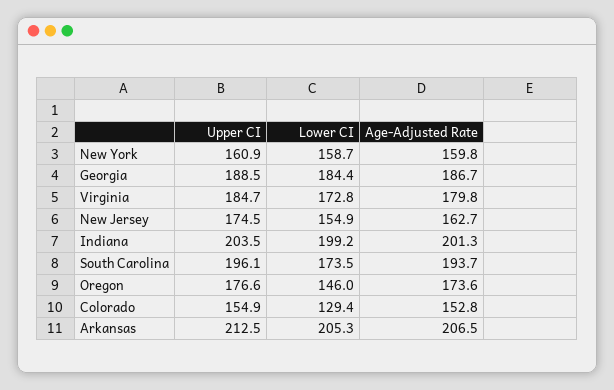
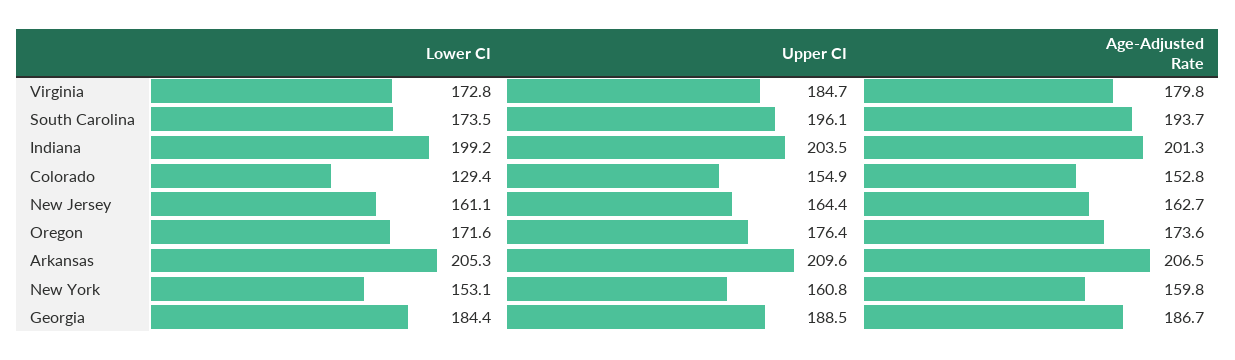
Upper CI, New York: 160.9 -> 160.8
Lower CI, New York: 158.7 -> 153.1
Upper CI, New Jersey: 174.5 -> 164.4
Lower CI, New Jersey: 154.9 -> 161.1
Upper CI, Oregon: 176.6 -> 176.4
Lower CI, Oregon: 146 -> 171.6
Upper CI, Arkansas: 212.5 -> 209.6

